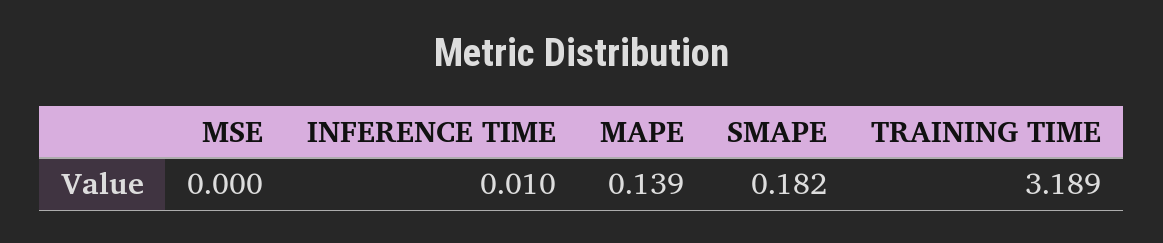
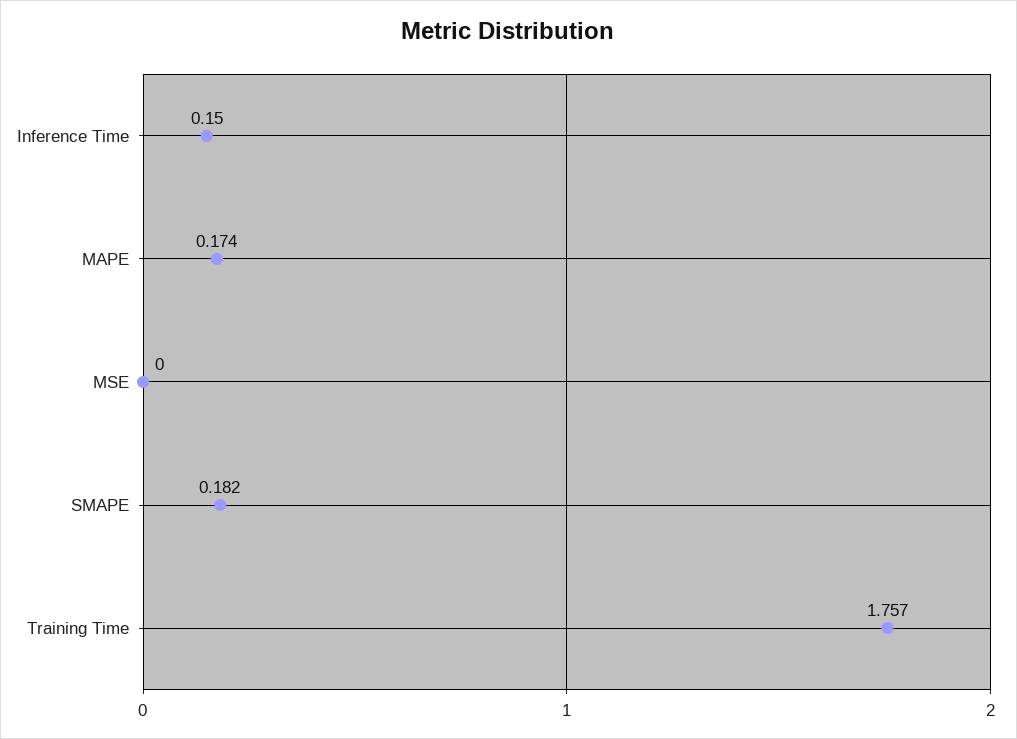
INFERENCE TIME: 0.01 -> 0.15
MAPE: 0.139 -> 0.174
TRAINING TIME: 3.189 -> 1.757

